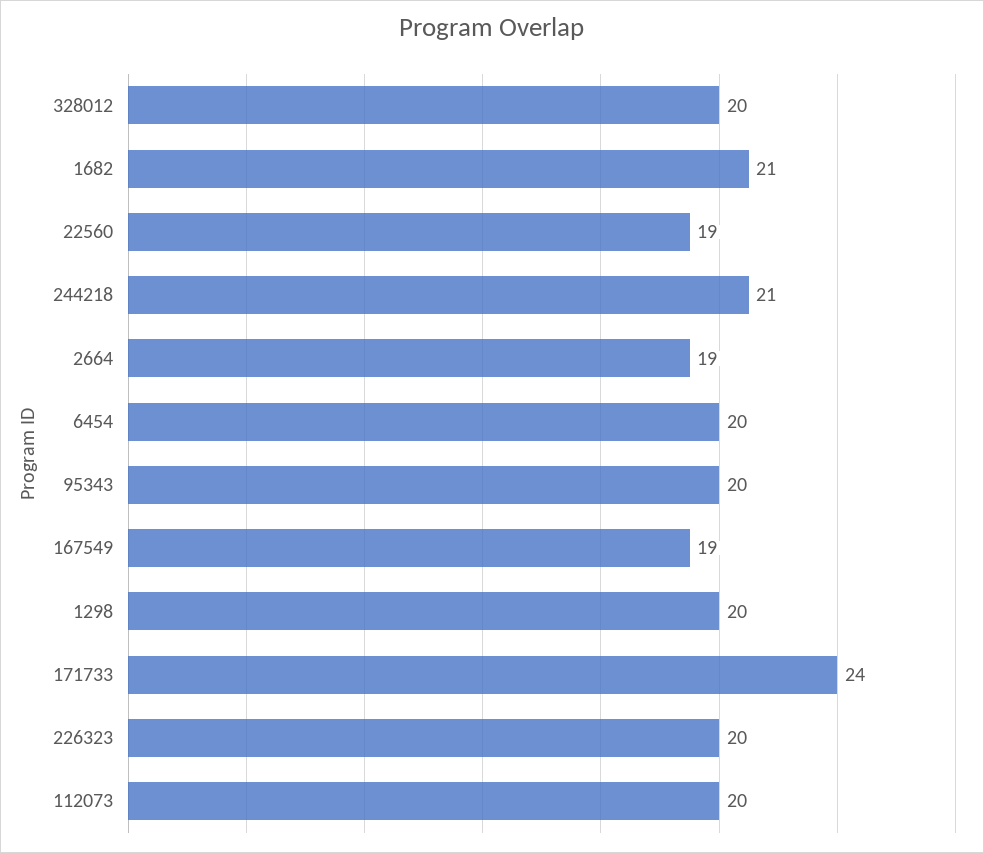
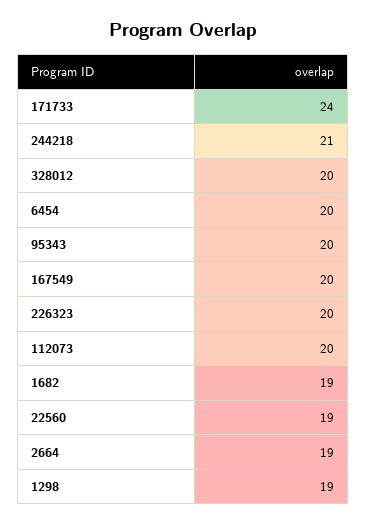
1682: 21 -> 19
167549: 19 -> 20
1298: 20 -> 19

